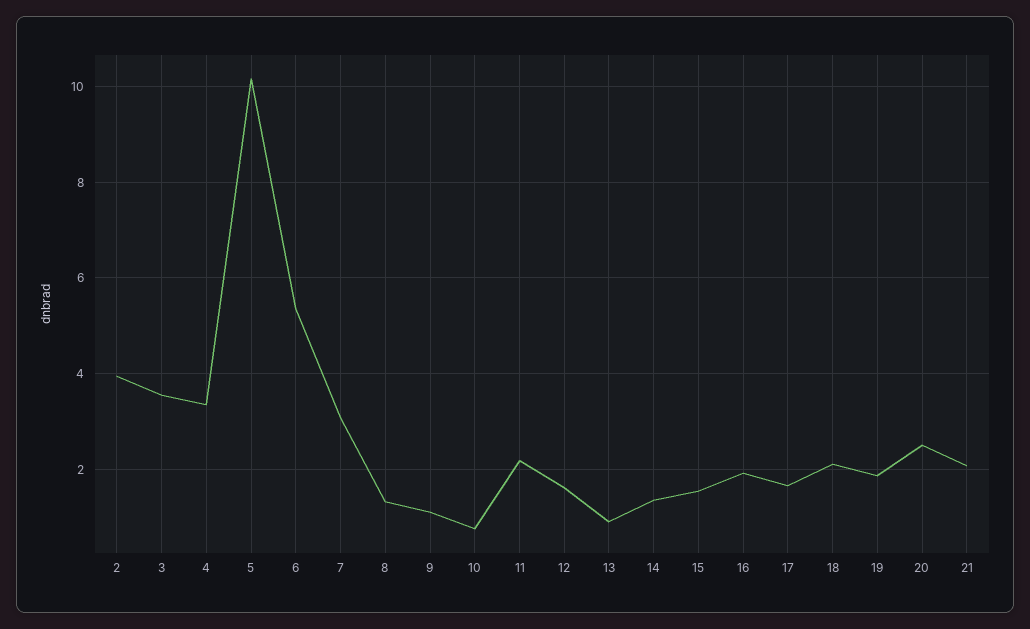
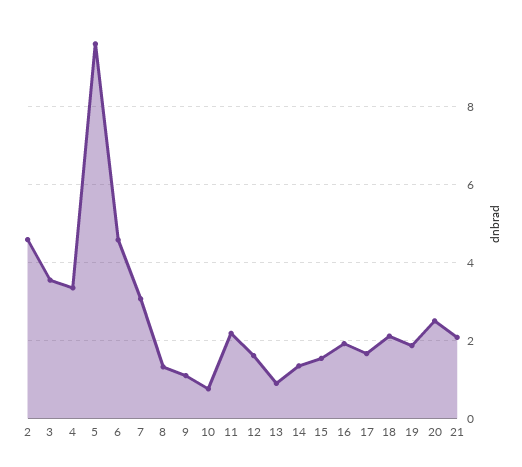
2: 4 -> 4.6
5: 10.2 -> 9.6
6: 5.4 -> 4.6

